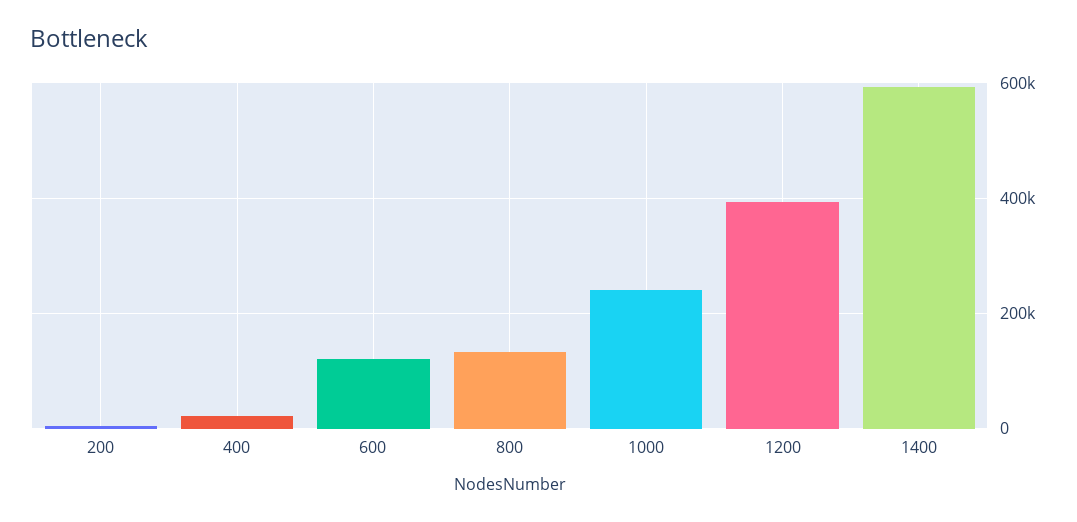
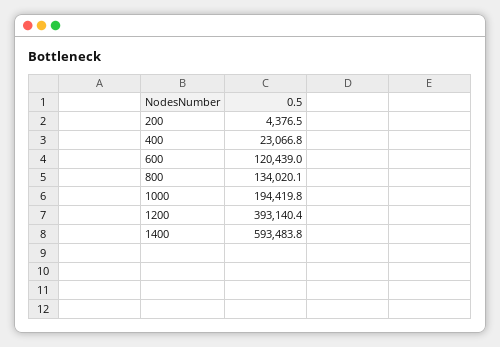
1000: 240000 -> 194419.8

